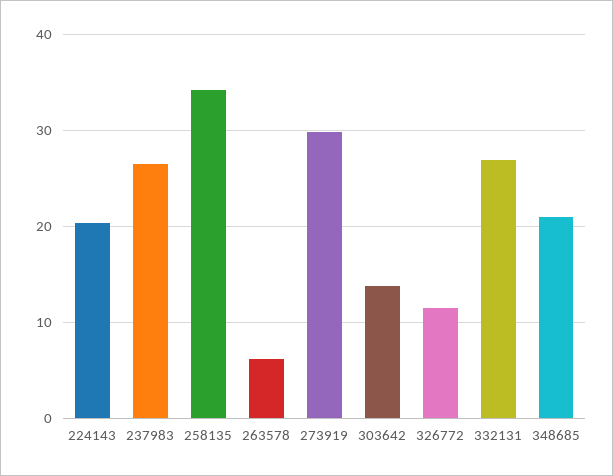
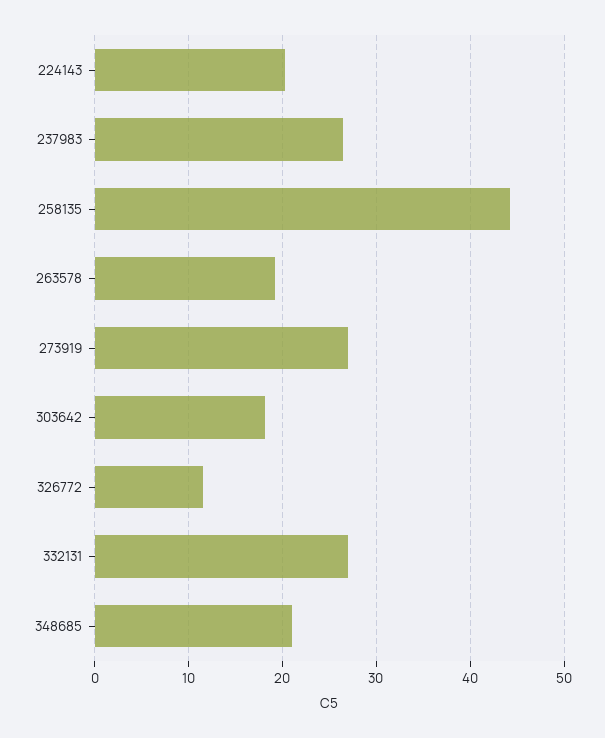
258135: 34 -> 44
263578: 6 -> 19
273919: 30 -> 27
303642: 14 -> 18

